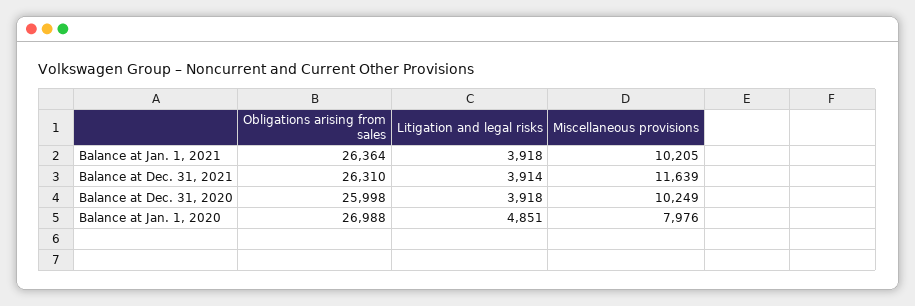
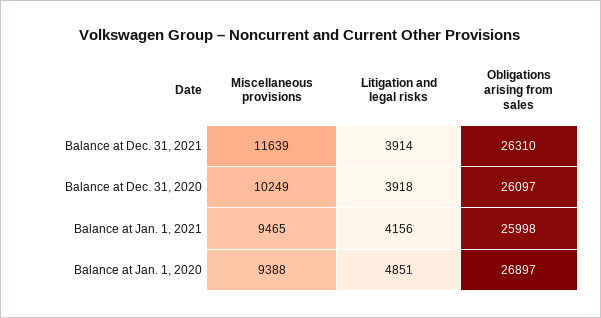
Obligations arising from sales, Balance at Jan. 1, 2021: 26364 -> 25998
Litigation and legal risks, Balance at Jan. 1, 2021: 3918 -> 4156
Miscellaneous provisions, Balance at Jan. 1, 2021: 10205 -> 9465
Obligations arising from sales, Balance at Dec. 31, 2020: 25998 -> 26097
Obligations arising from sales, Balance at Jan. 1, 2020: 26988 -> 26897
Miscellaneous provisions, Balance at Jan. 1, 2020: 7976 -> 9388

